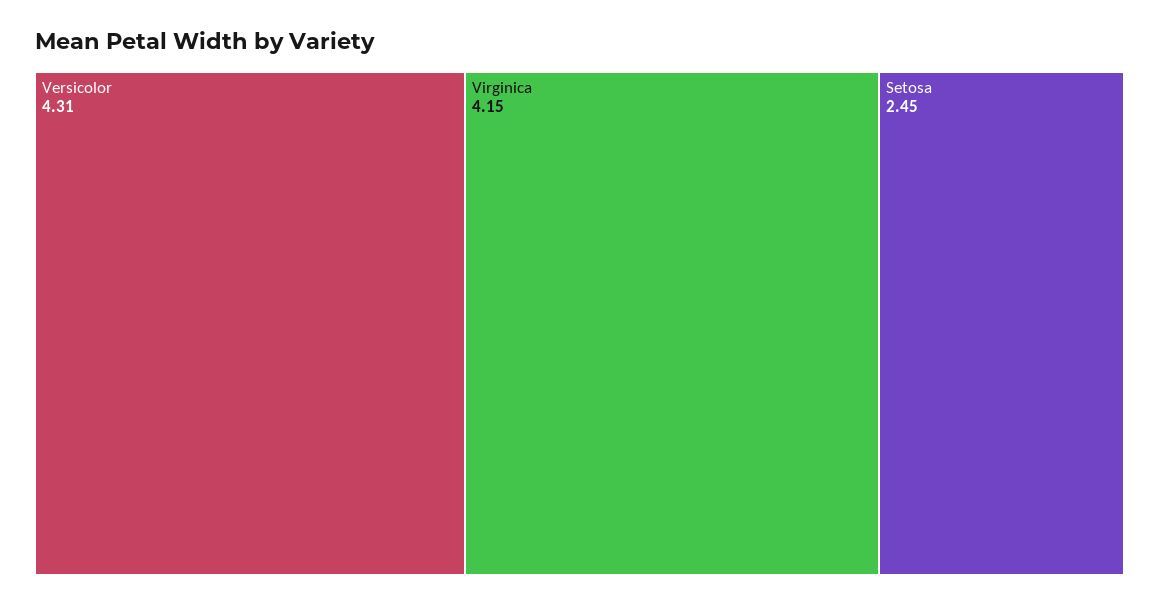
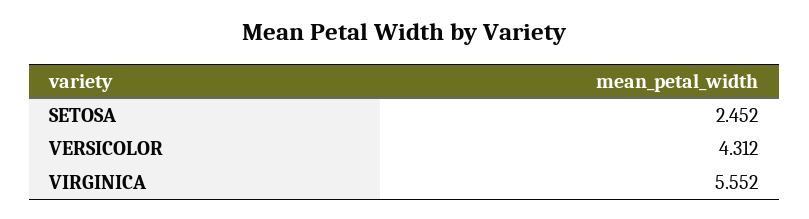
Virginica: 4.15 -> 5.552

